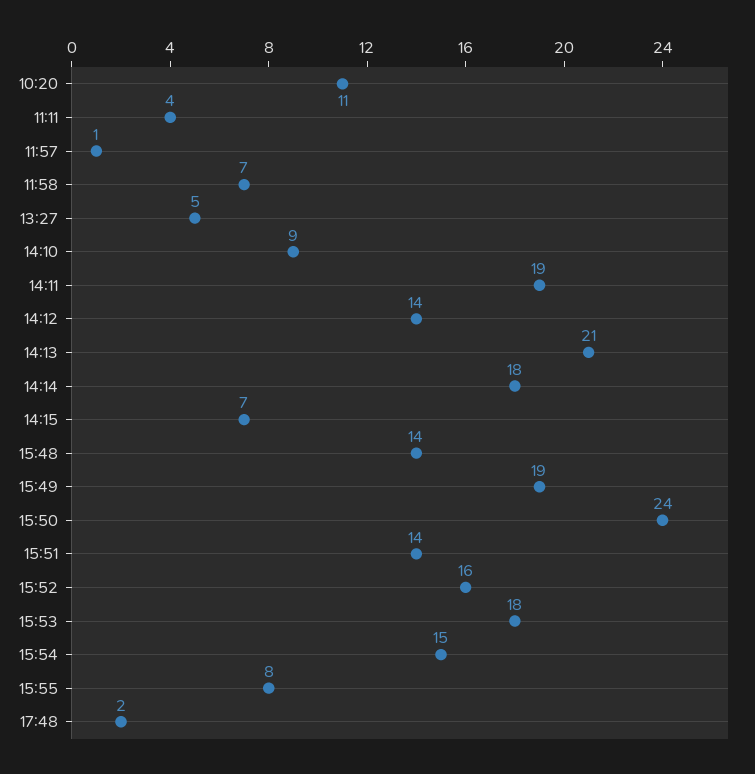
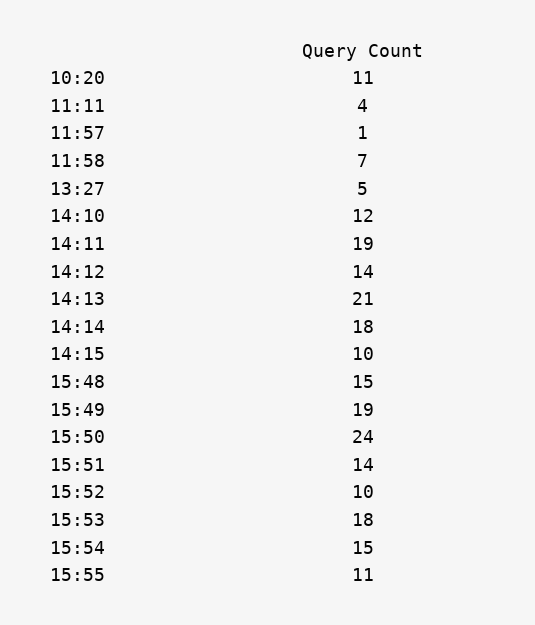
14:10: 9 -> 12
14:15: 7 -> 10
15:48: 14 -> 15
15:52: 16 -> 10
15:55: 8 -> 11
17:48: 2 -> none

